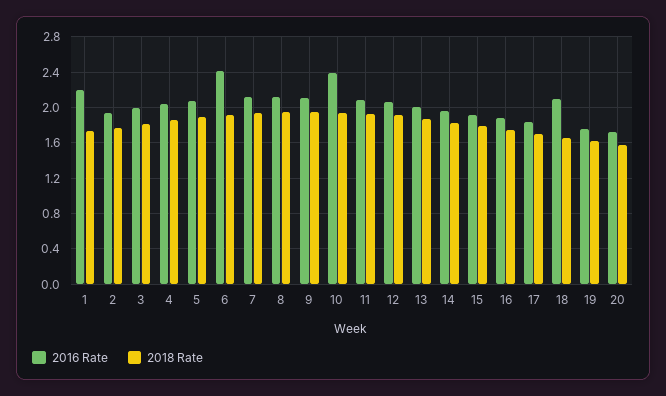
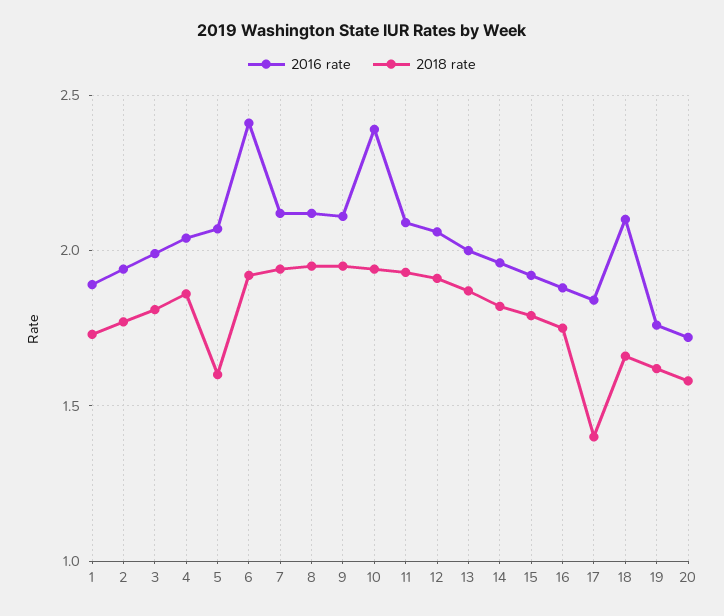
2016 Rate, 1: 2.2 -> 1.9
2018 Rate, 5: 1.9 -> 1.6
2018 Rate, 17: 1.7 -> 1.4

